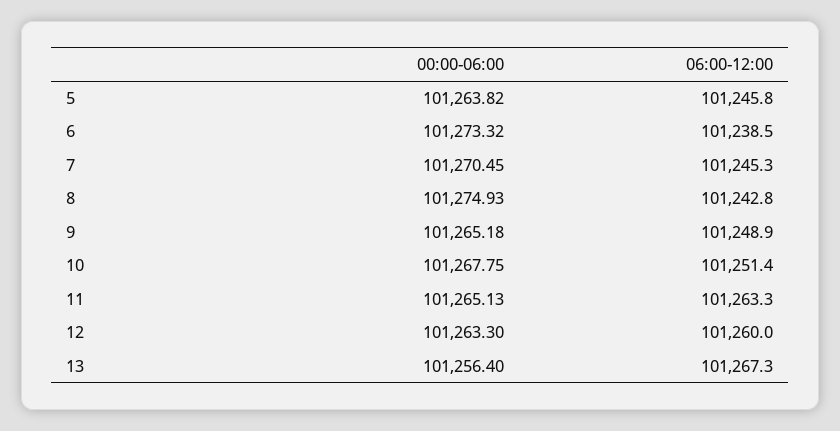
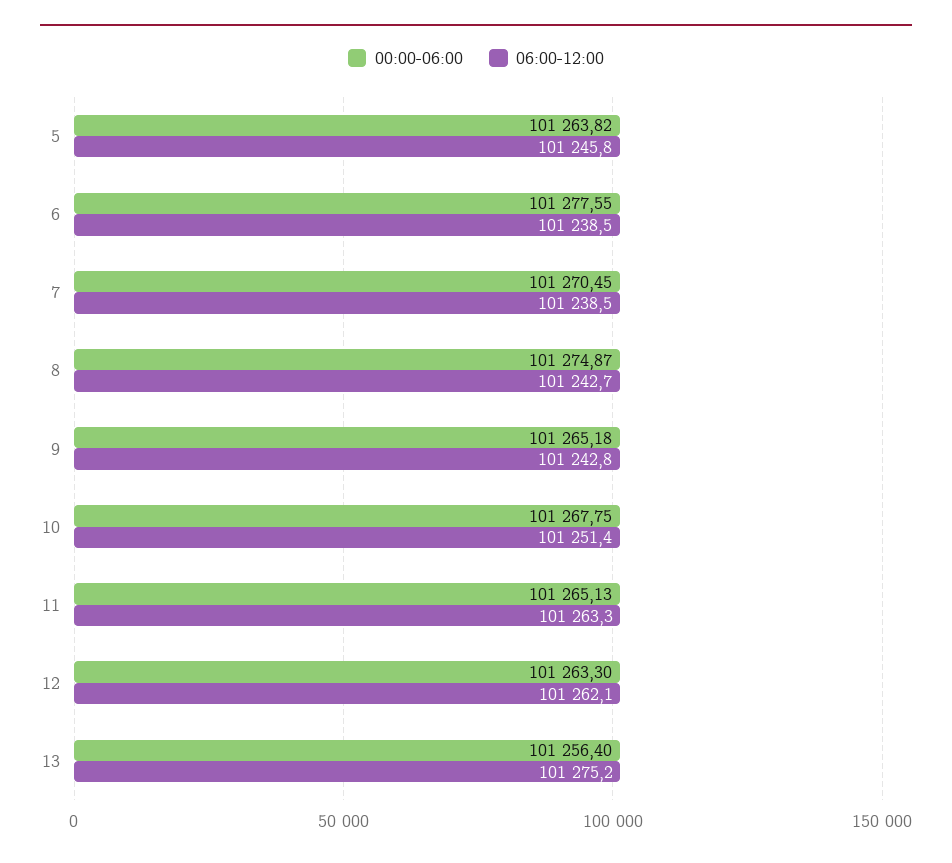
00:00-06:00, 6: 101273.32 -> 101277.55
06:00-12:00, 7: 101245.3 -> 101238.5
00:00-06:00, 8: 101274.93 -> 101274.87
06:00-12:00, 8: 101242.8 -> 101242.7
06:00-12:00, 9: 101248.9 -> 101242.8
06:00-12:00, 12: 101260 -> 101262.1
06:00-12:00, 13: 101267.3 -> 101275.2

